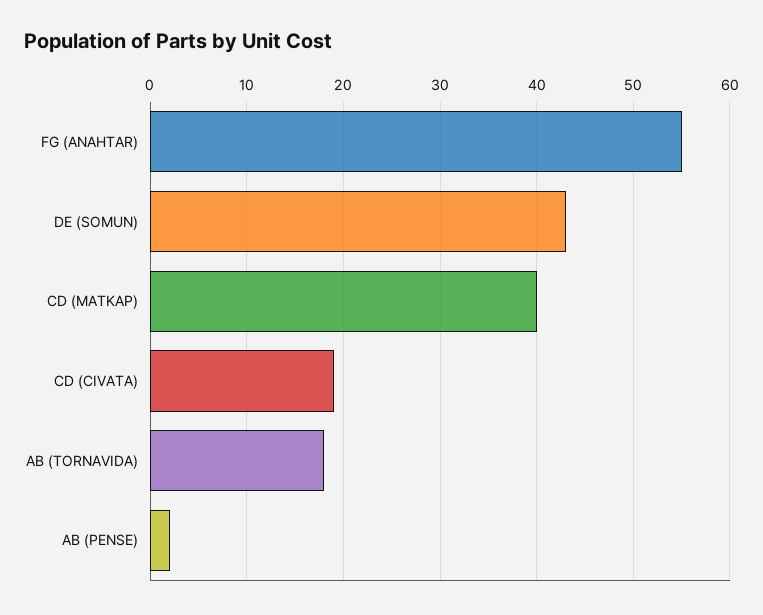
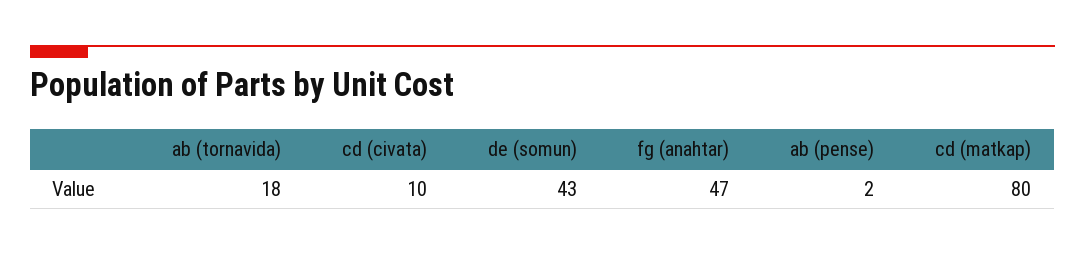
FG (ANAHTAR): 55 -> 47
CD (MATKAP): 40 -> 80
CD (CIVATA): 19 -> 10

